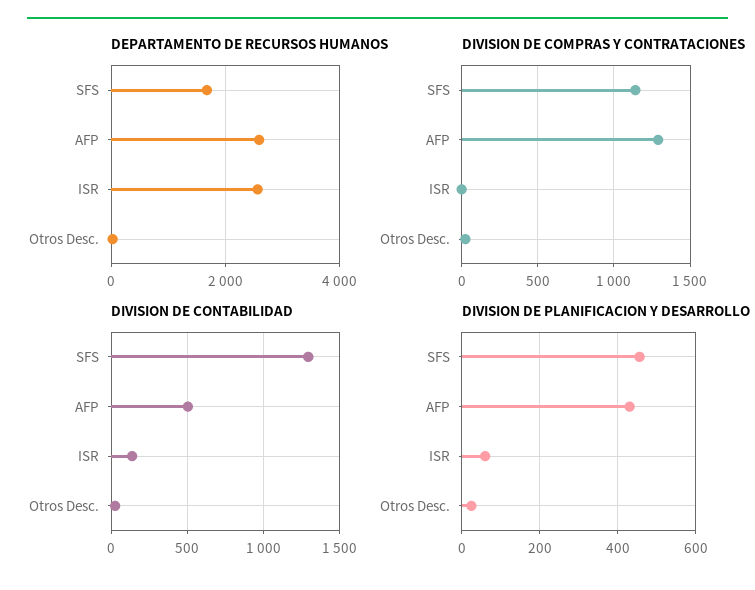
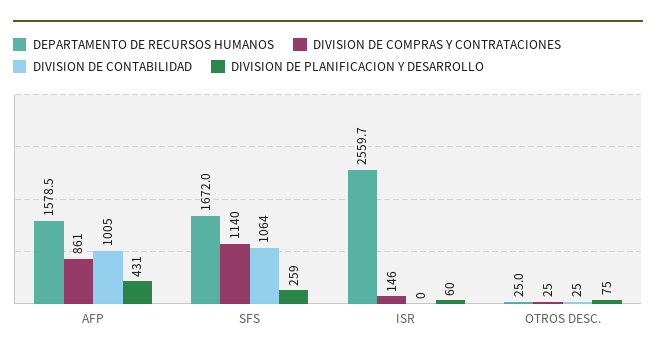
DEPARTAMENTO DE RECURSOS HUMANOS, AFP: 2600 -> 1578.5
DIVISION DE COMPRAS Y CONTRATACIONES, AFP: 1300 -> 861
DIVISION DE COMPRAS Y CONTRATACIONES, ISR: 0 -> 146
DIVISION DE CONTABILIDAD, SFS: 1300 -> 1064
DIVISION DE CONTABILIDAD, AFP: 500 -> 1005
DIVISION DE CONTABILIDAD, ISR: 150 -> 0
DIVISION DE PLANIFICACION Y DESARROLLO, SFS: 460 -> 259
DIVISION DE PLANIFICACION Y DESARROLLO, Otros Desc.: 20 -> 75

